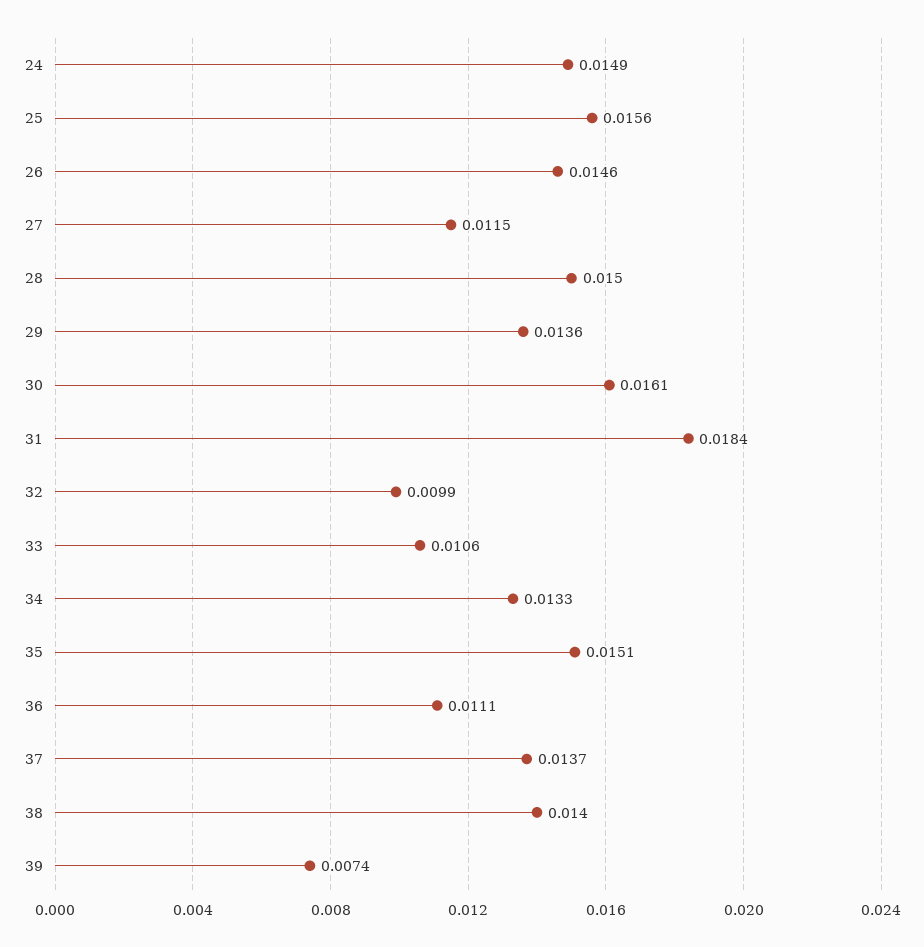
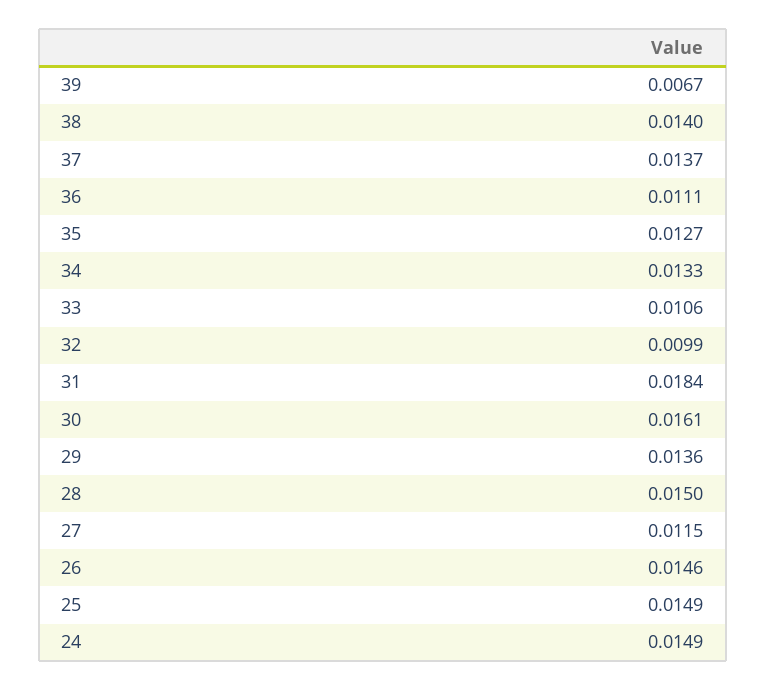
25: 0.0156 -> 0.0149
35: 0.0151 -> 0.0127
39: 0.0074 -> 0.0067

